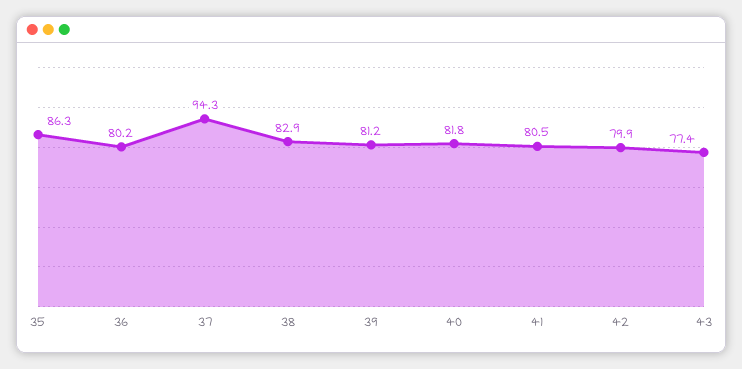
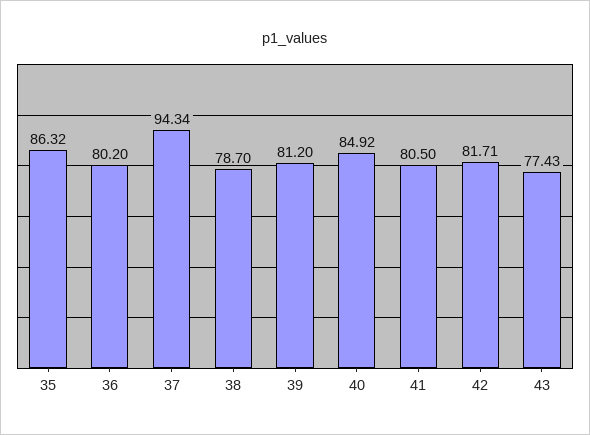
38: 82.9 -> 78.7
40: 81.8 -> 84.92
42: 79.9 -> 81.71

